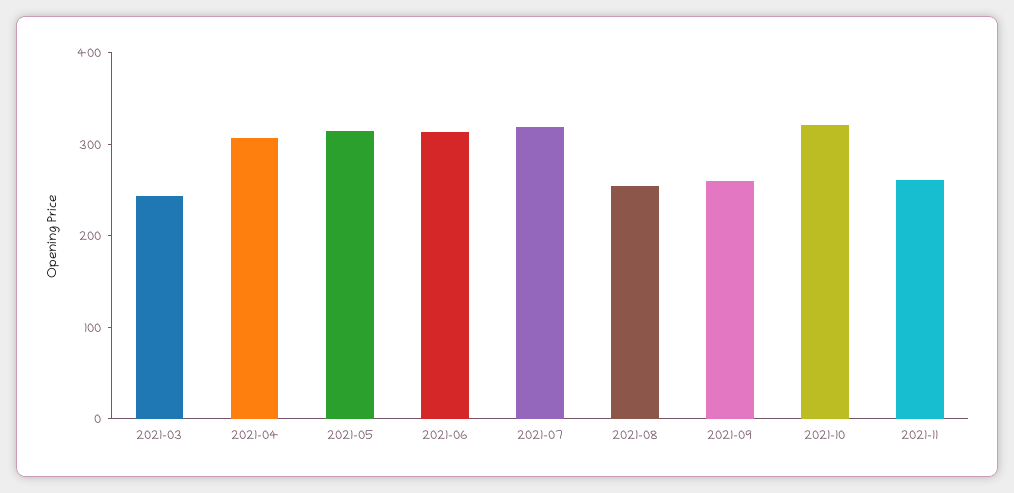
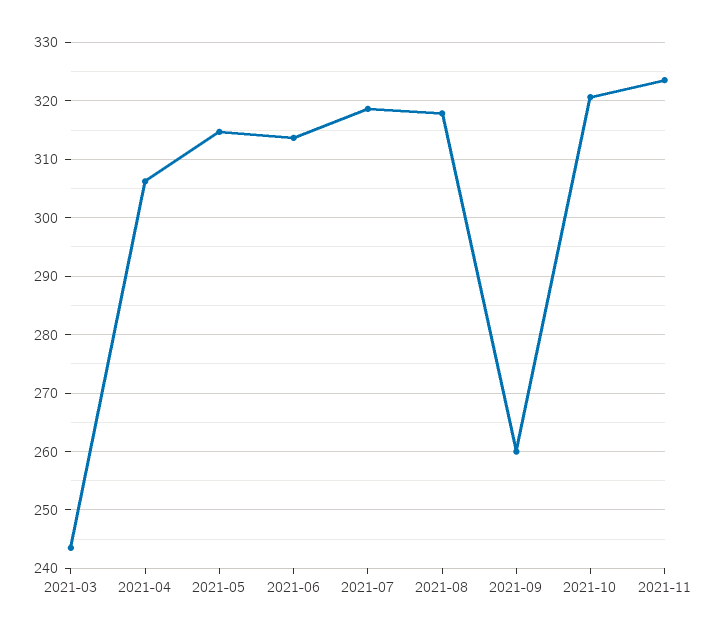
2021-08: 260 -> 318
2021-11: 260 -> 324

